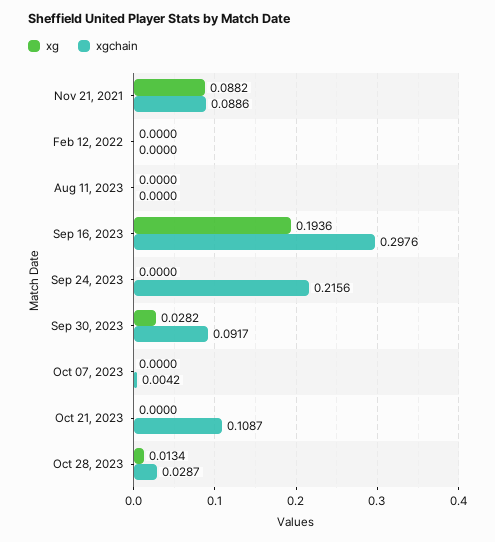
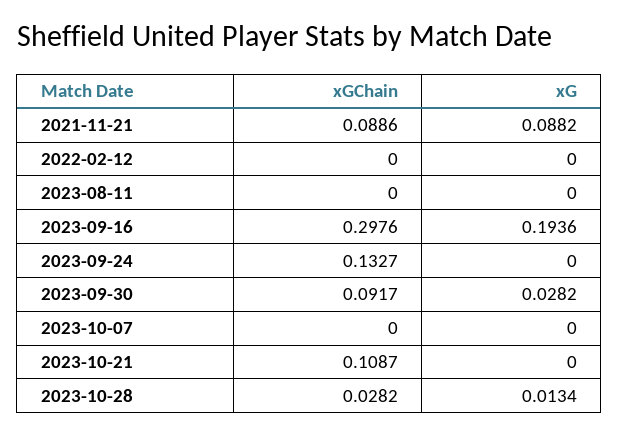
xgchain, Sep 24, 2023: 0.2156 -> 0.1327
xgchain, Oct 07, 2023: 0.0042 -> 0
xgchain, Oct 28, 2023: 0.0287 -> 0.0282

